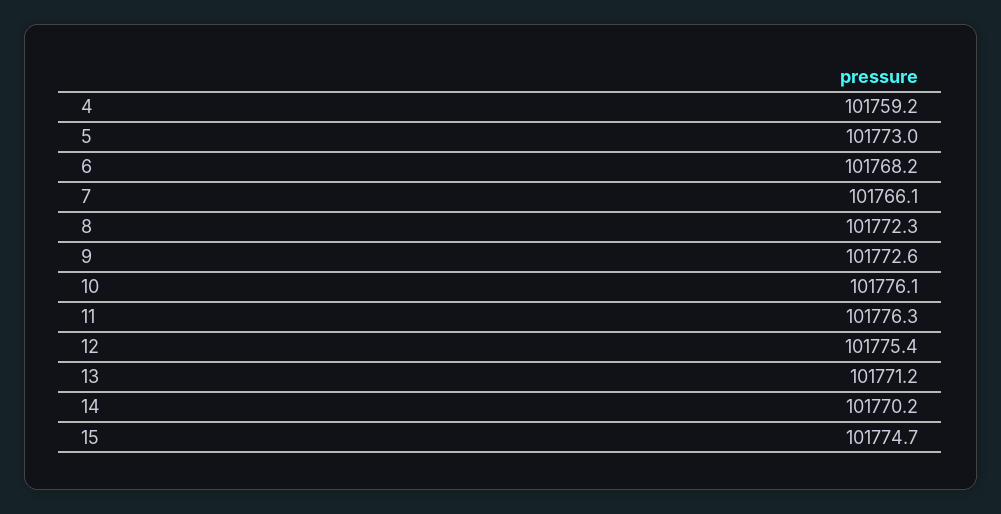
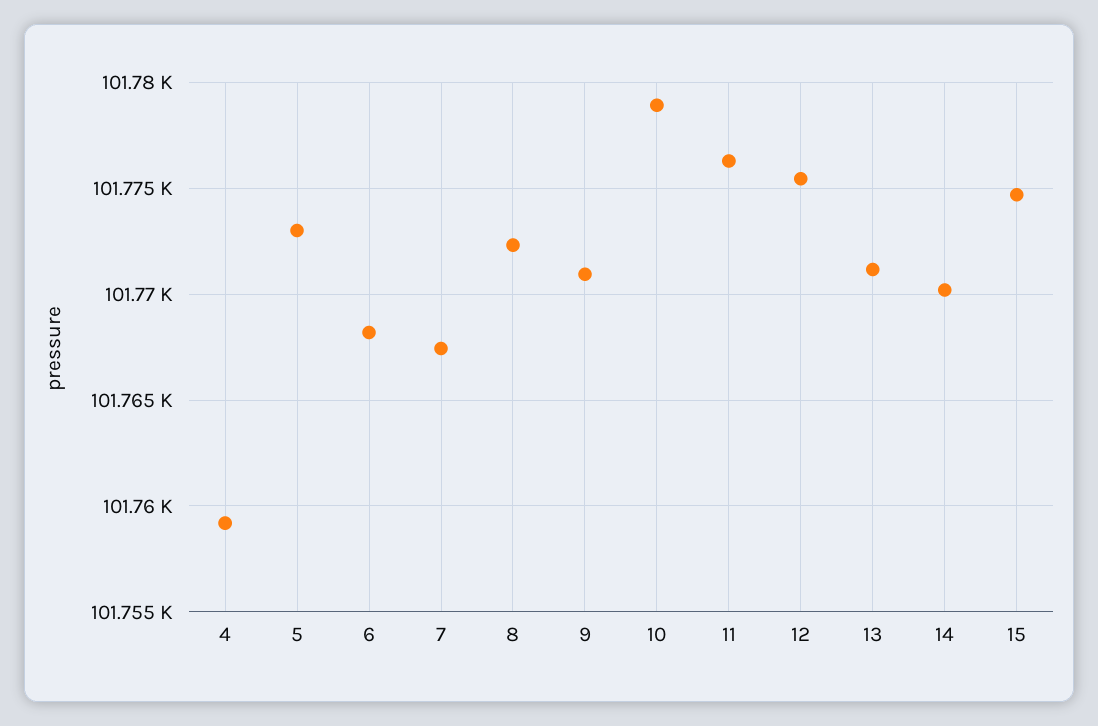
7: 101766.1 -> 101767.5
9: 101772.6 -> 101771
10: 101776.1 -> 101779

